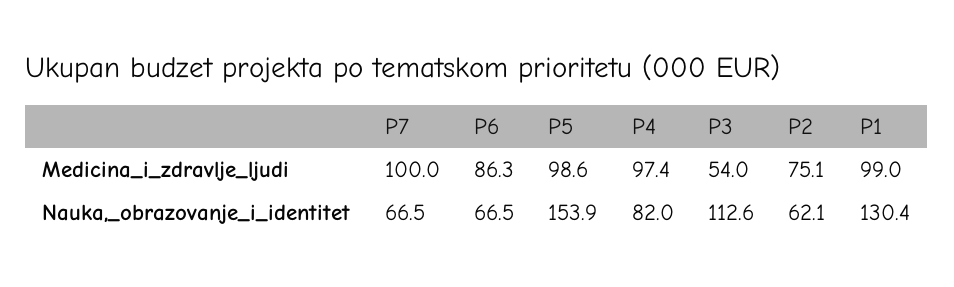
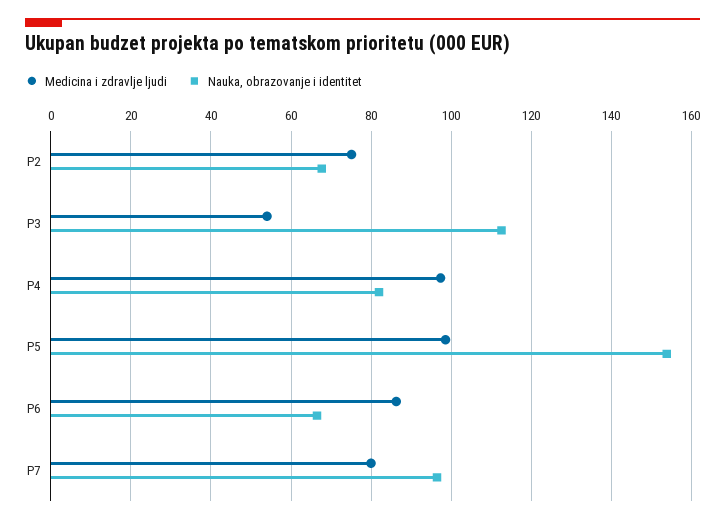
Medicina_i_zdravlje_ljudi, P7: 100 -> 80
Medicina_i_zdravlje_ljudi, P1: 99 -> none
Nauka,_obrazovanje_i_identitet, P7: 66.5 -> 96
Nauka,_obrazovanje_i_identitet, P2: 62.1 -> 68
Nauka,_obrazovanje_i_identitet, P1: 130.4 -> none

